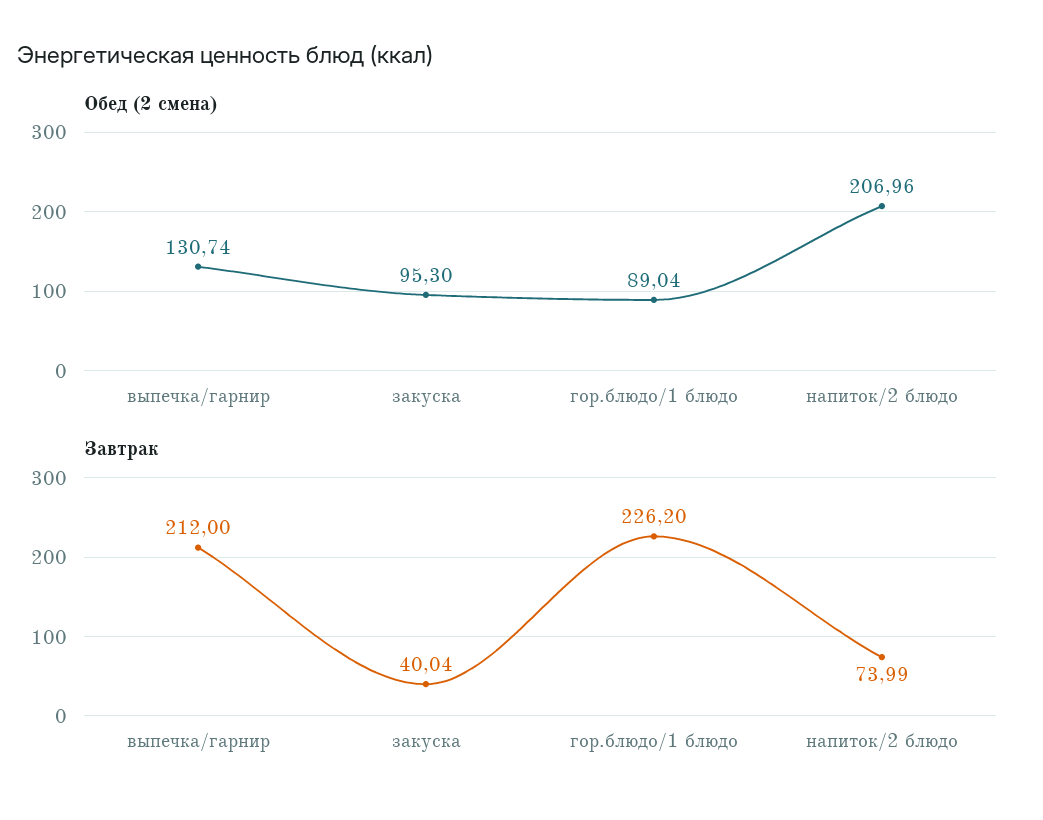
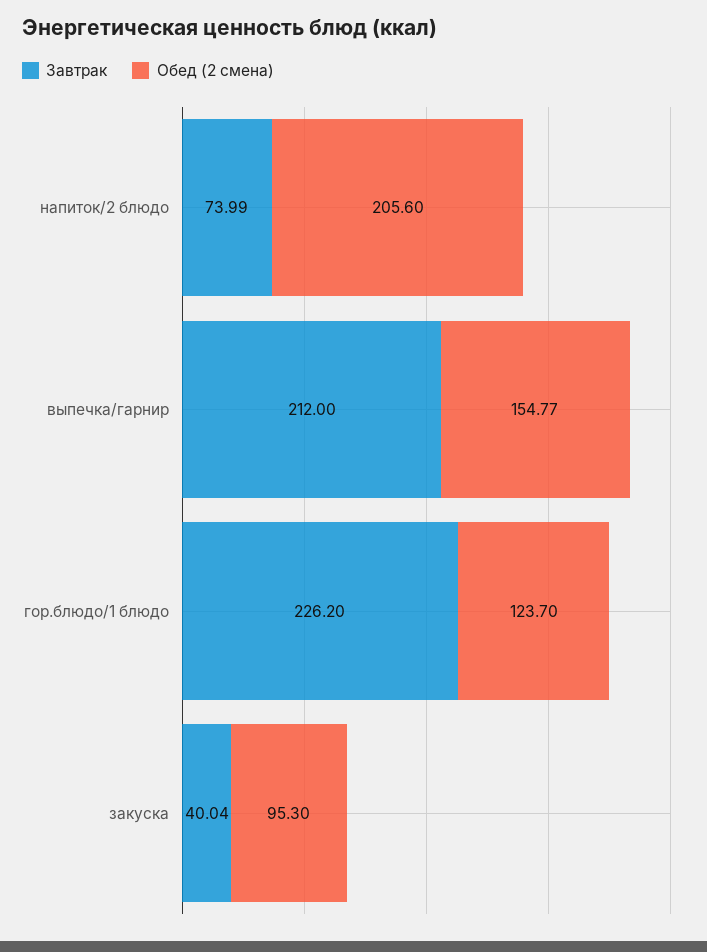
Обед (2 смена), выпечка/гарнир: 130.74 -> 154.77
Обед (2 смена), гор.блюдо/1 блюдо: 89.04 -> 123.7
Обед (2 смена), напиток/2 блюдо: 206.96 -> 205.6

